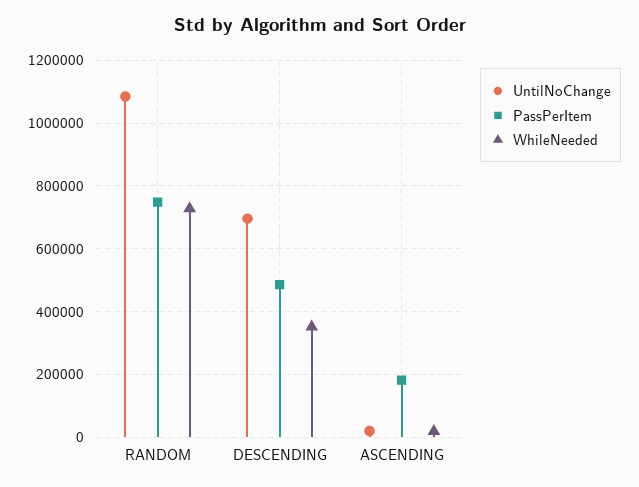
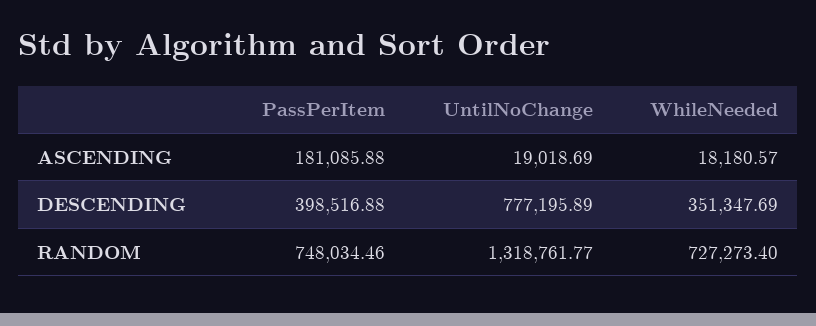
UntilNoChange, RANDOM: 1080000 -> 1318761.77
UntilNoChange, DESCENDING: 700000 -> 777195.89
PassPerItem, DESCENDING: 480000 -> 398516.88

